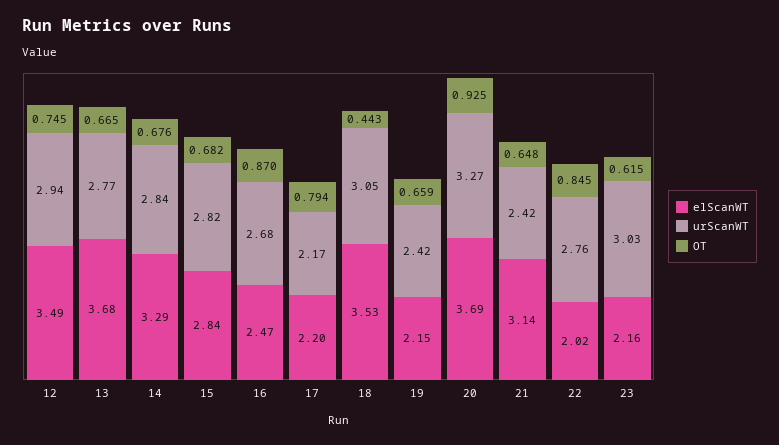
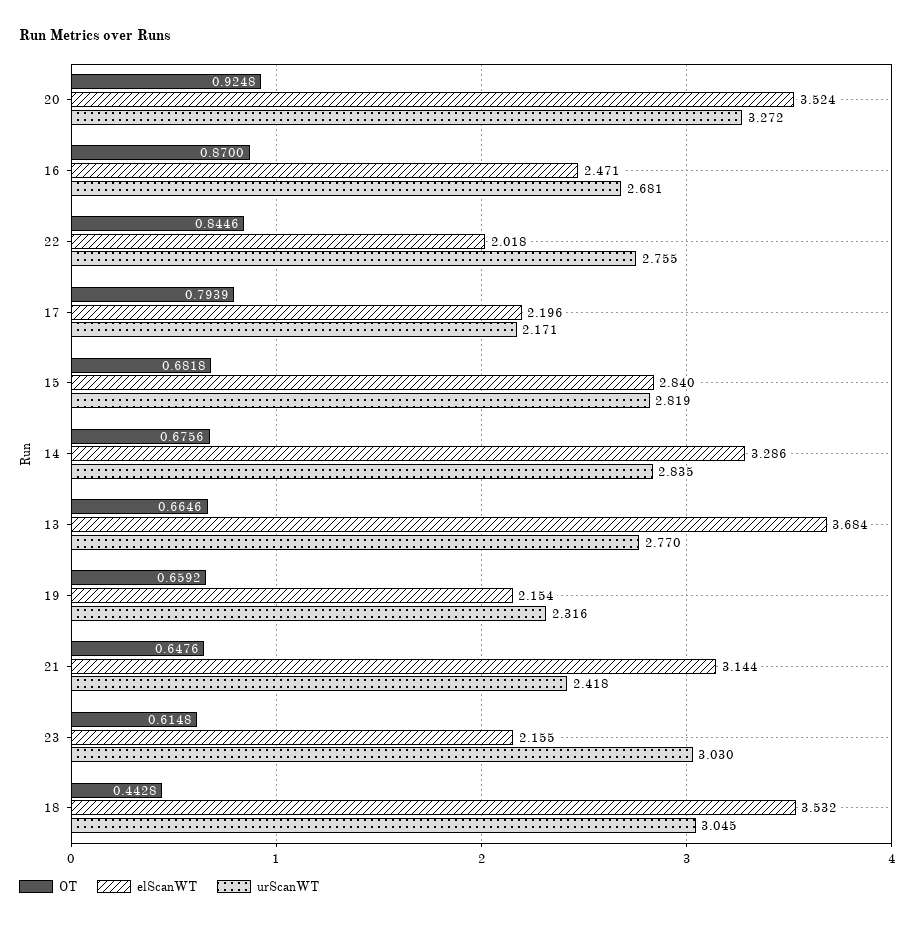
elScanWT, 12: 3.49 -> none
urScanWT, 12: 2.94 -> none
OT, 12: 0.745 -> none
urScanWT, 19: 2.42 -> 2.316
elScanWT, 20: 3.69 -> 3.524

